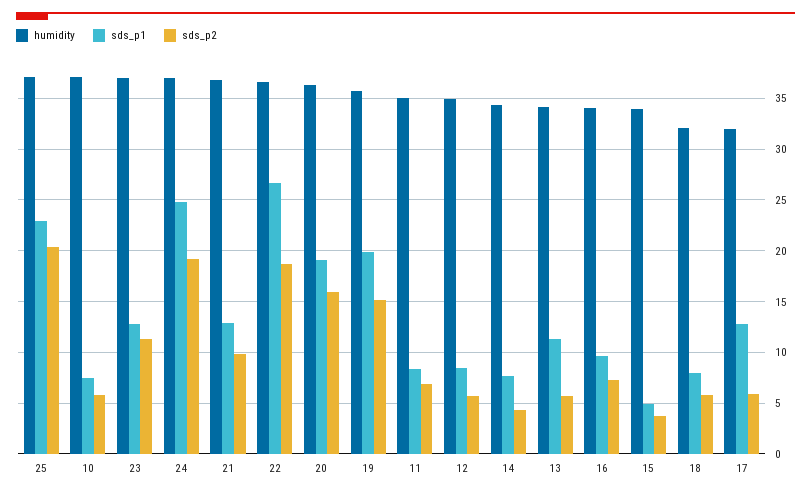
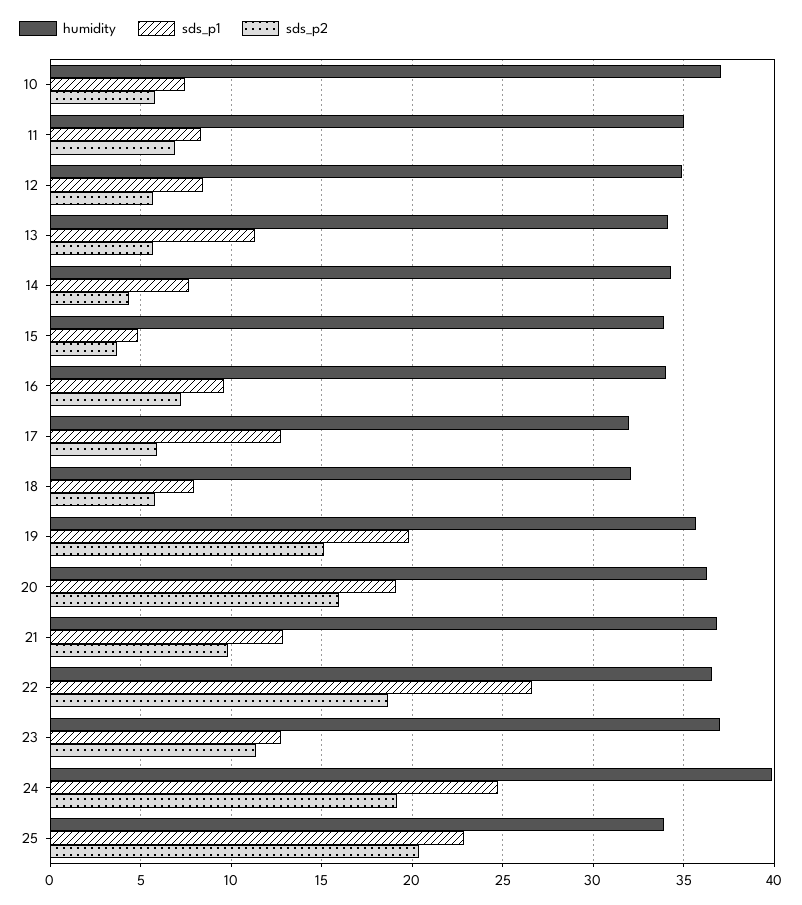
humidity, 25: 37 -> 34
humidity, 24: 37 -> 40

